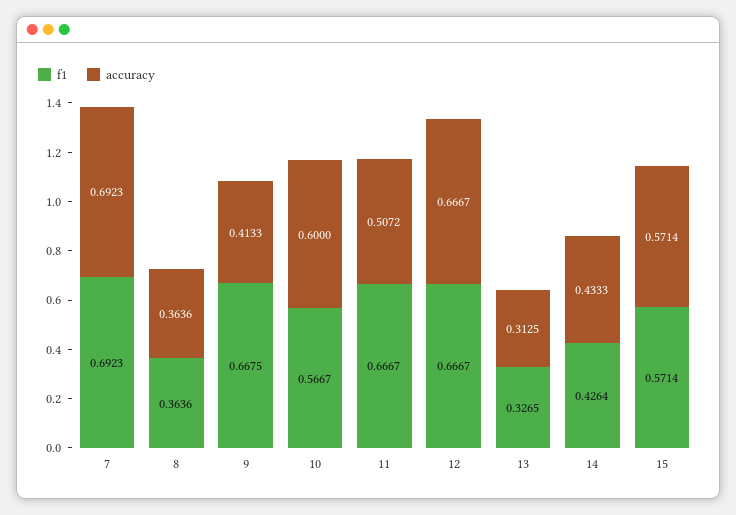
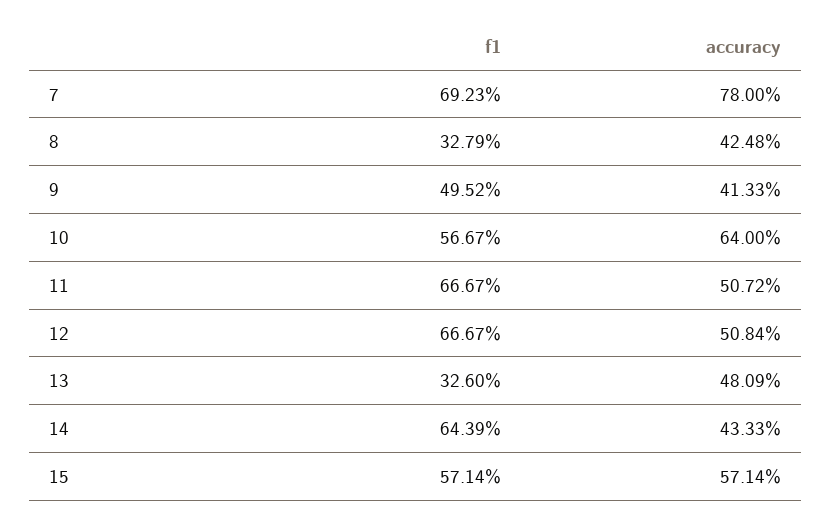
accuracy, 7: 0.6923 -> 0.78
f1, 8: 0.3636 -> 0.3279
accuracy, 8: 0.3636 -> 0.4248
f1, 9: 0.6675 -> 0.4952
accuracy, 10: 0.6 -> 0.64
accuracy, 12: 0.6667 -> 0.5084
f1, 13: 0.3265 -> 0.326
accuracy, 13: 0.3125 -> 0.4809
f1, 14: 0.4264 -> 0.6439

